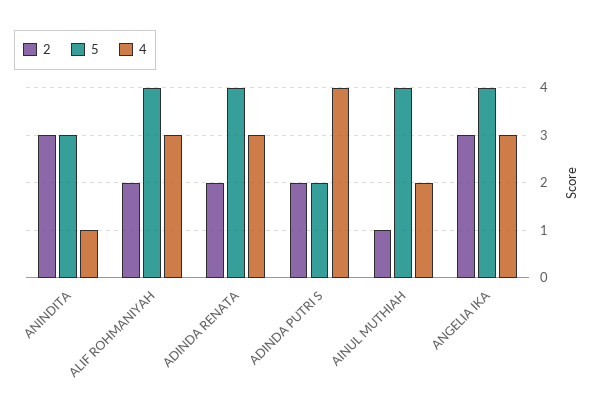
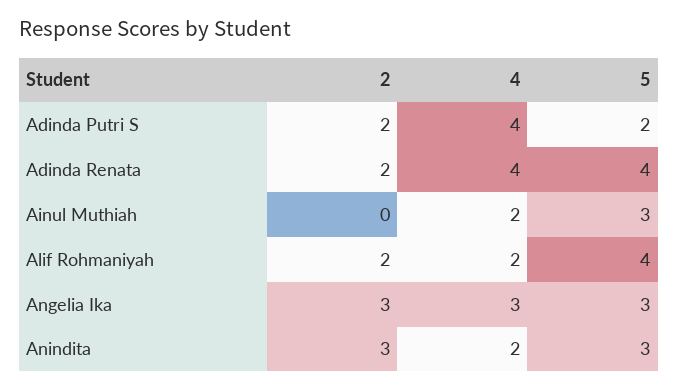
4, ANINDITA: 1 -> 2
4, ALIF ROHMANIYAH: 3 -> 2
4, ADINDA RENATA: 3 -> 4
2, AINUL MUTHIAH: 1 -> 0
5, AINUL MUTHIAH: 4 -> 3
5, ANGELIA IKA: 4 -> 3

